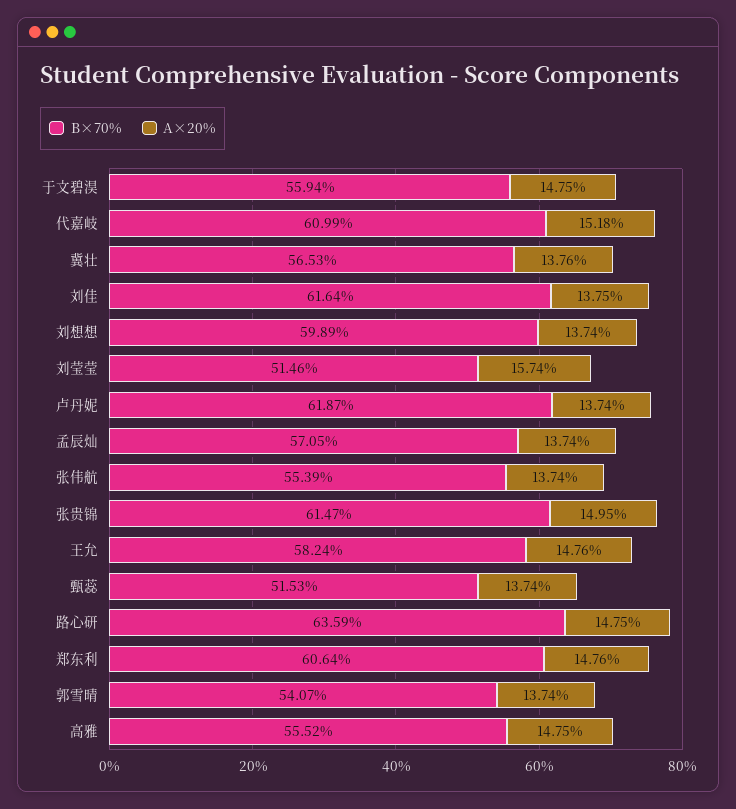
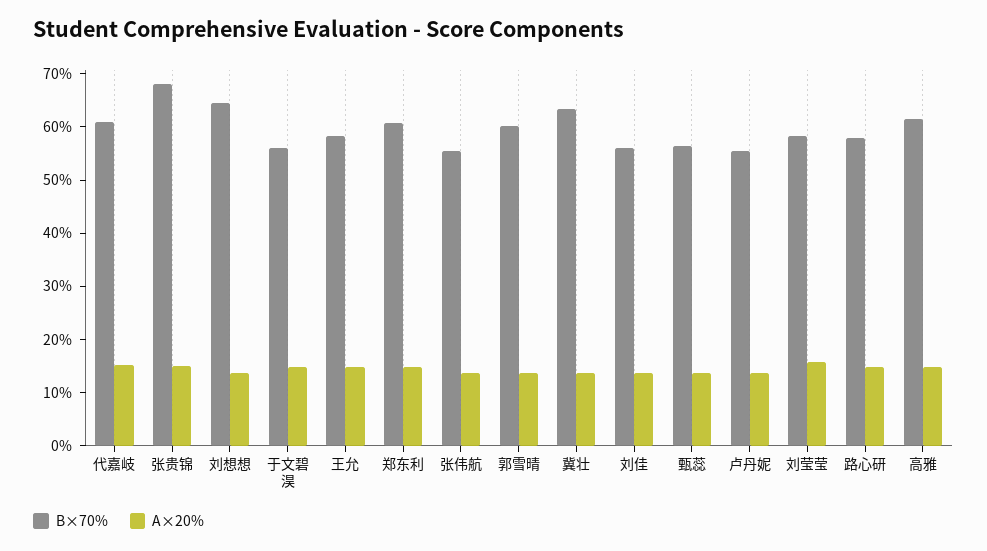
B×70%, 冀壮: 56.53 -> 64
B×70%, 刘佳: 61.64 -> 56
B×70%, 刘想想: 59.89 -> 64
B×70%, 刘莹莹: 51.46 -> 58
B×70%, 卢丹妮: 61.87 -> 56
B×70%, 孟辰灿: 57.05 -> none
A×20%, 孟辰灿: 13.74 -> none
B×70%, 张贵锦: 61.47 -> 68
B×70%, 甄蕊: 51.53 -> 56
B×70%, 路心研: 63.59 -> 58
B×70%, 郭雪晴: 54.07 -> 60
B×70%, 高雅: 55.52 -> 62

